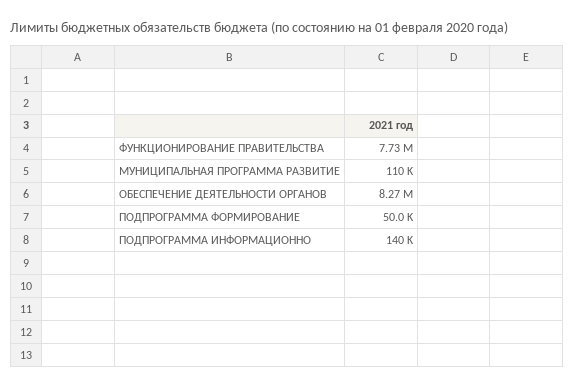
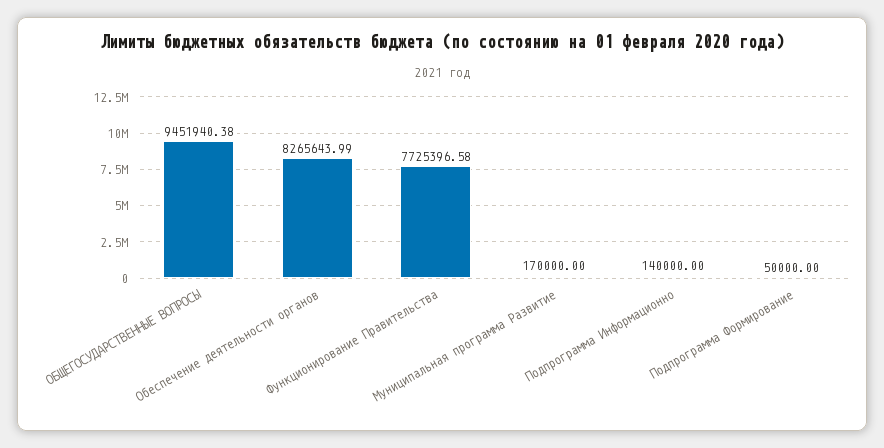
МУНИЦИПАЛЬНАЯ ПРОГРАММА РАЗВИТИЕ: 110000 -> 170000
ОБЩЕГОСУДАРСТВЕННЫЕ ВОПРОСЫ: none -> 9451940.38

